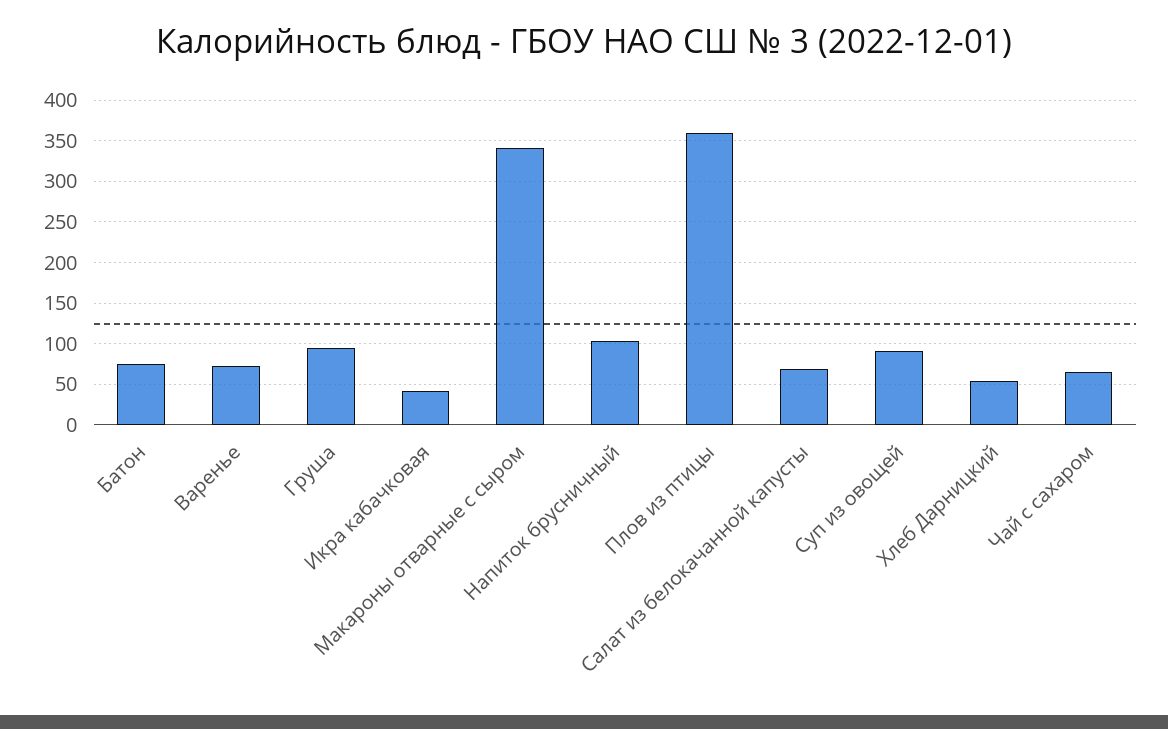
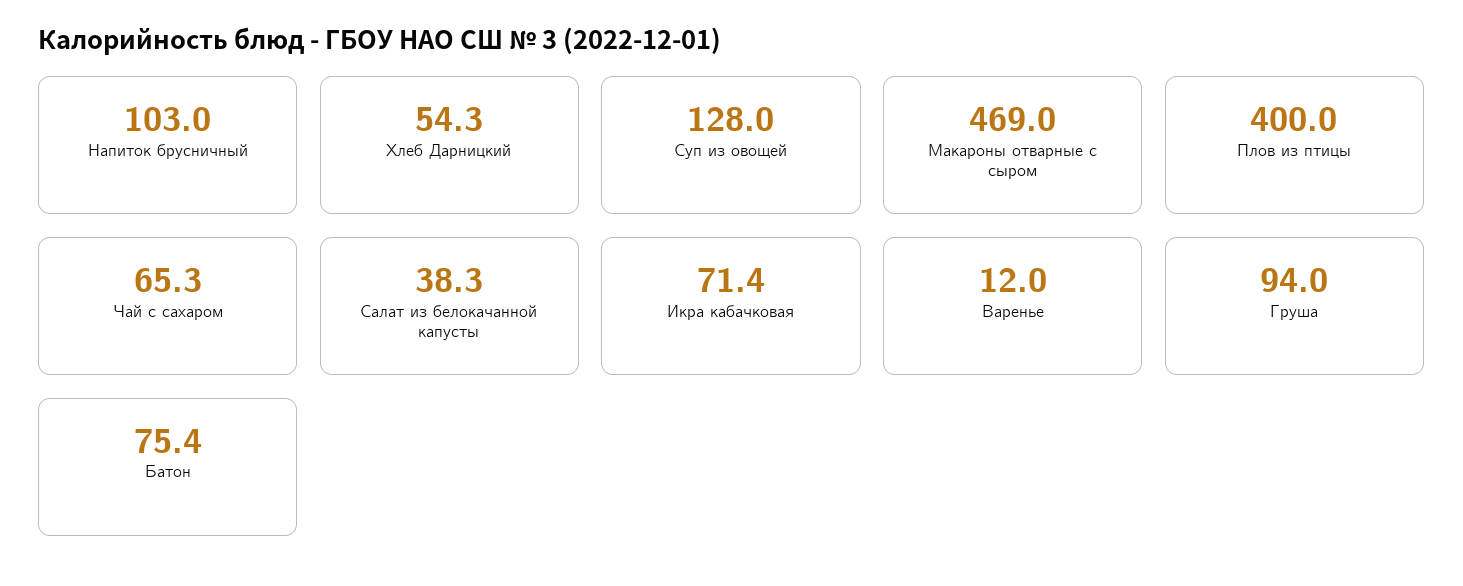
Варенье: 70 -> 12
Икра кабачковая: 40 -> 71.4
Макароны отварные с сыром: 340 -> 469
Плов из птицы: 360 -> 400
Салат из белокачанной капусты: 70 -> 38.3
Суп из овощей: 90 -> 128

